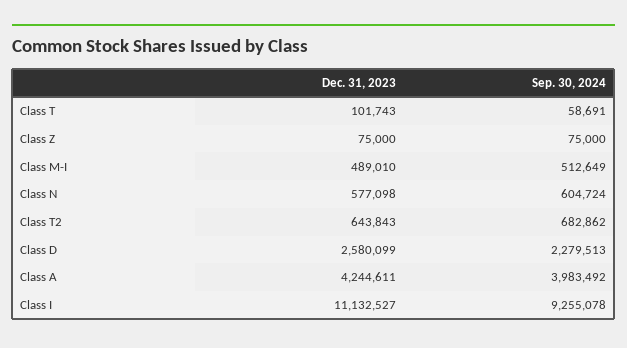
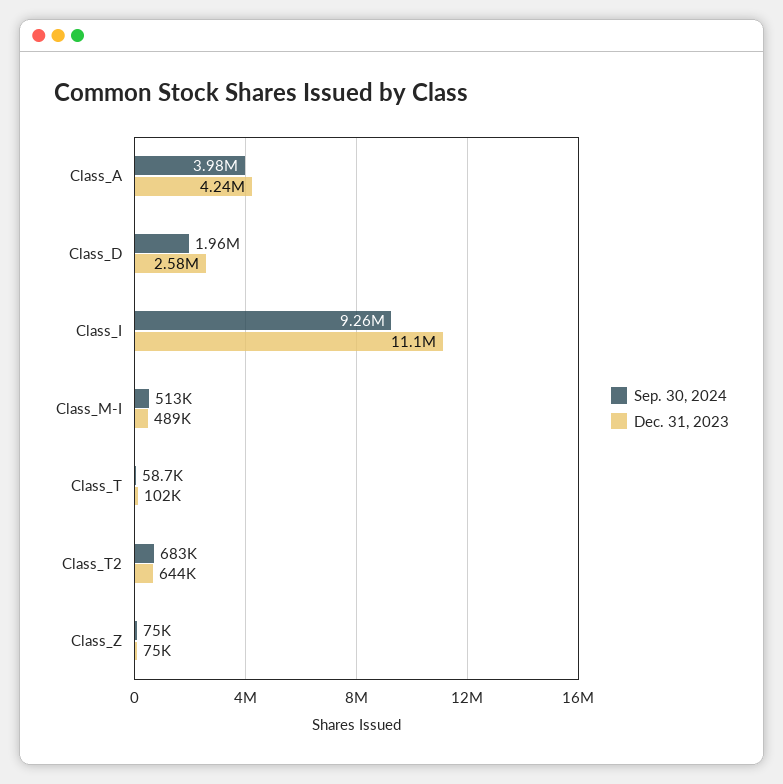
Dec. 31, 2023, Class N: 577098 -> none
Sep. 30, 2024, Class N: 604724 -> none
Sep. 30, 2024, Class D: 2279513 -> 1960000

